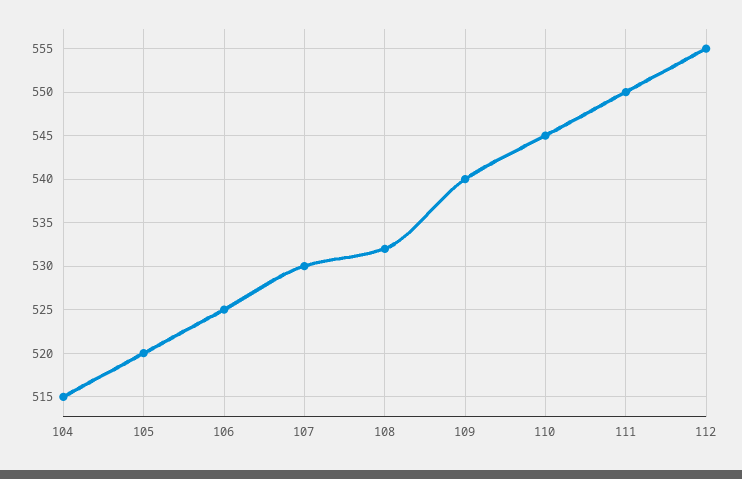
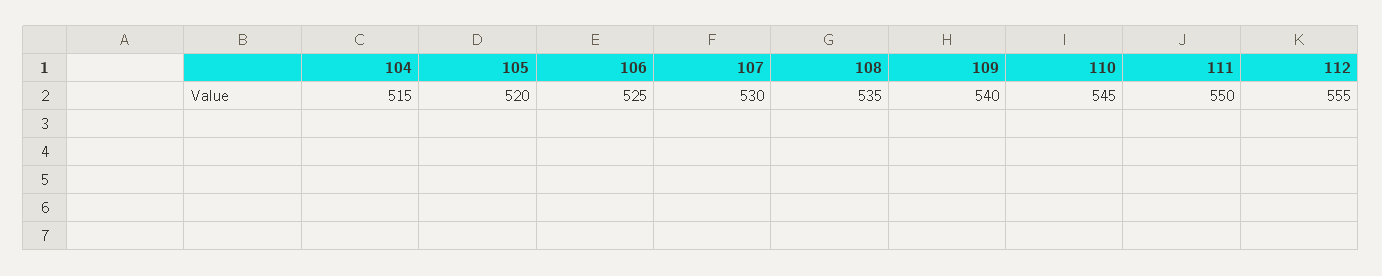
108: 532 -> 535

